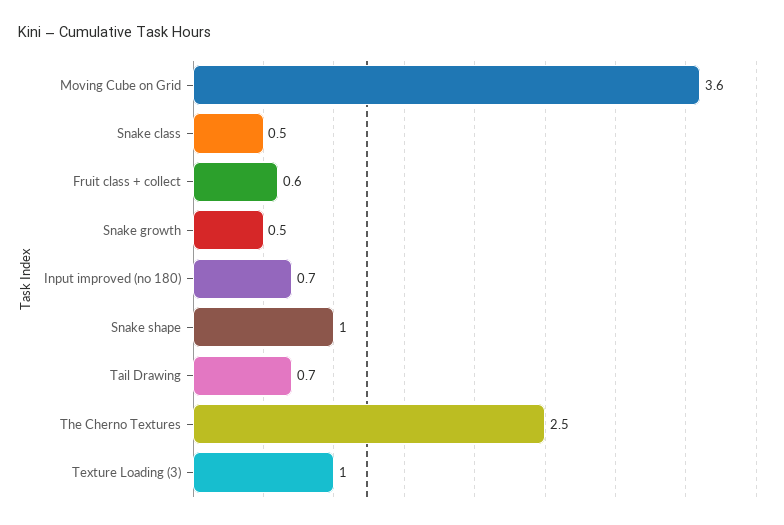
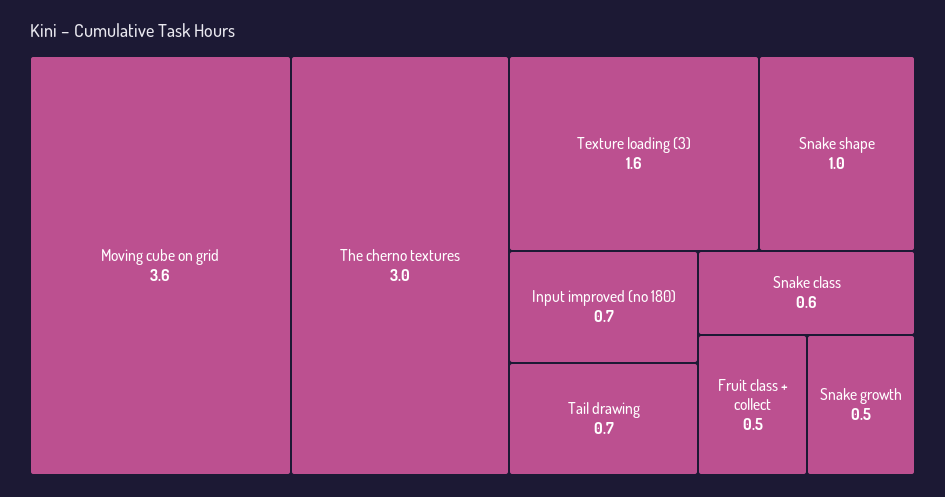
Snake class: 0.5 -> 0.6
Fruit class + collect: 0.6 -> 0.5
The Cherno Textures: 2.5 -> 3
Texture Loading (3): 1 -> 1.6

